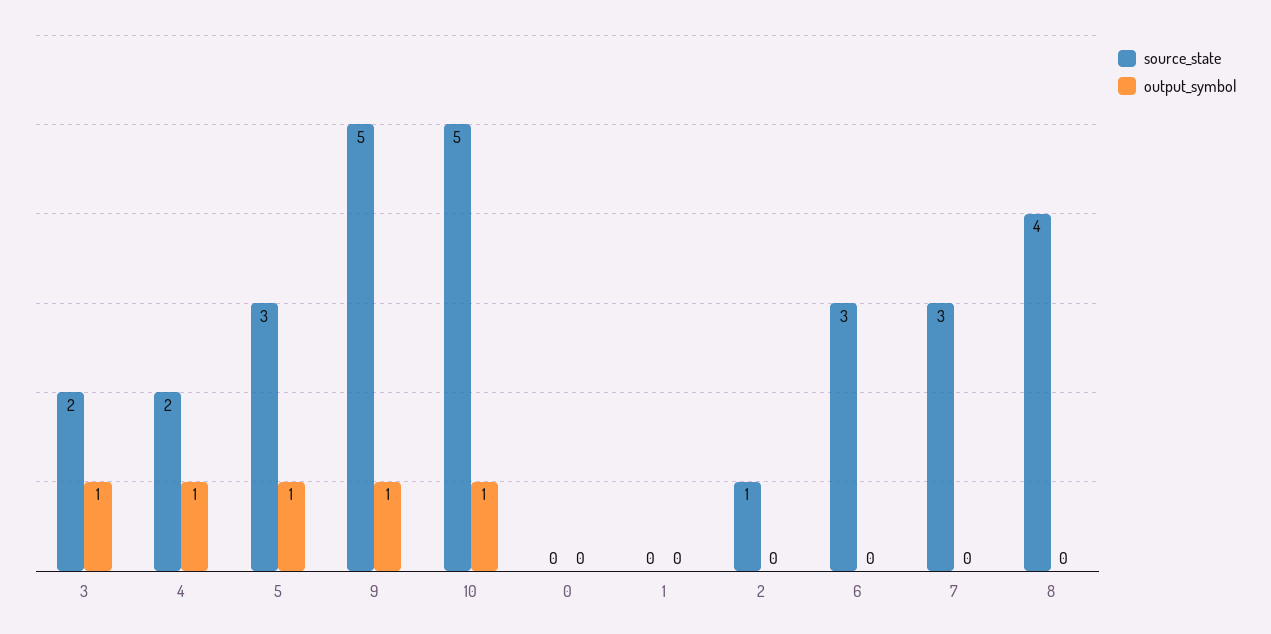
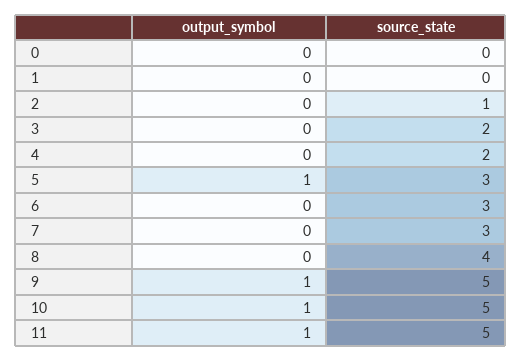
output_symbol, 3: 1 -> 0
output_symbol, 4: 1 -> 0
output_symbol, 11: none -> 1
source_state, 11: none -> 5

